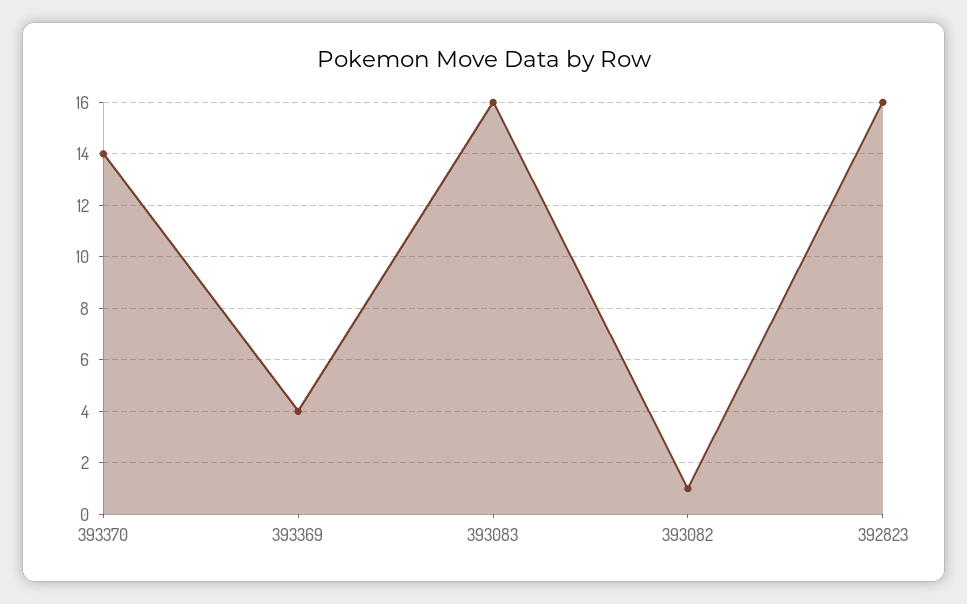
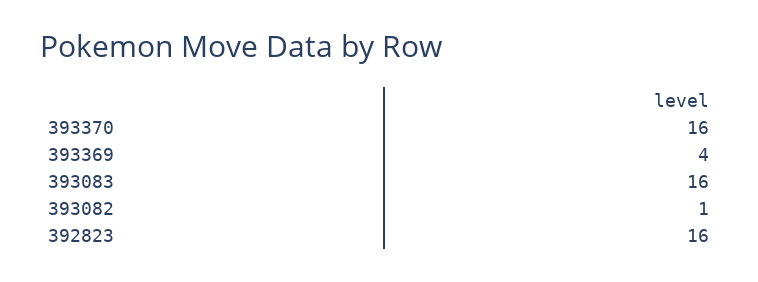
393370: 14 -> 16

